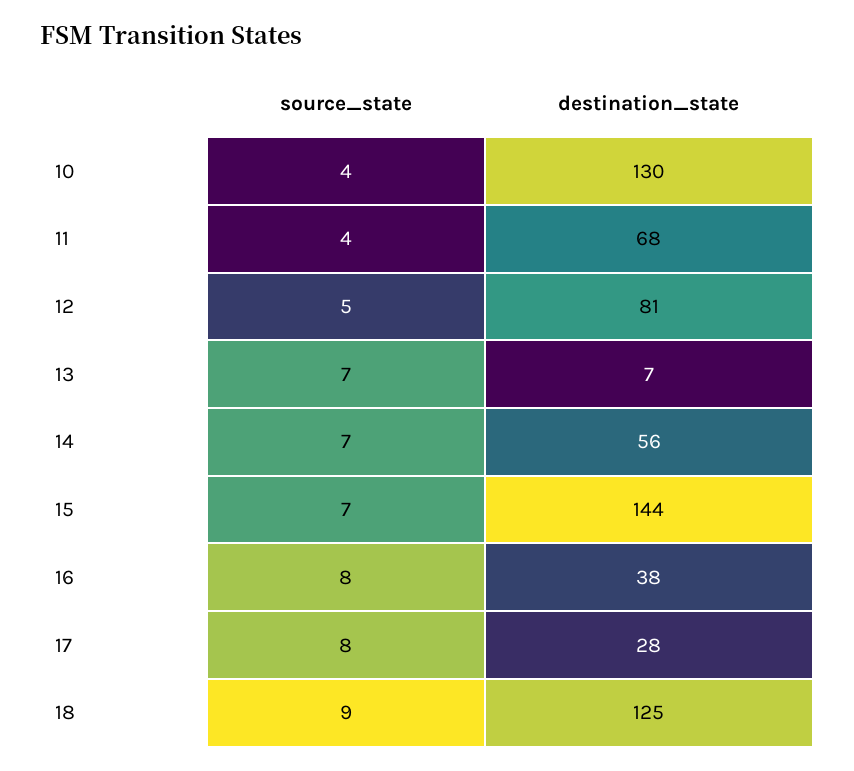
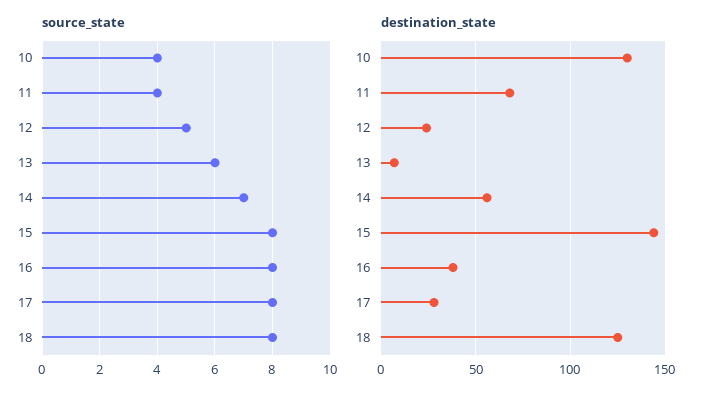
destination_state, 12: 81 -> 25
source_state, 13: 7 -> 6
source_state, 15: 7 -> 8
source_state, 18: 9 -> 8

